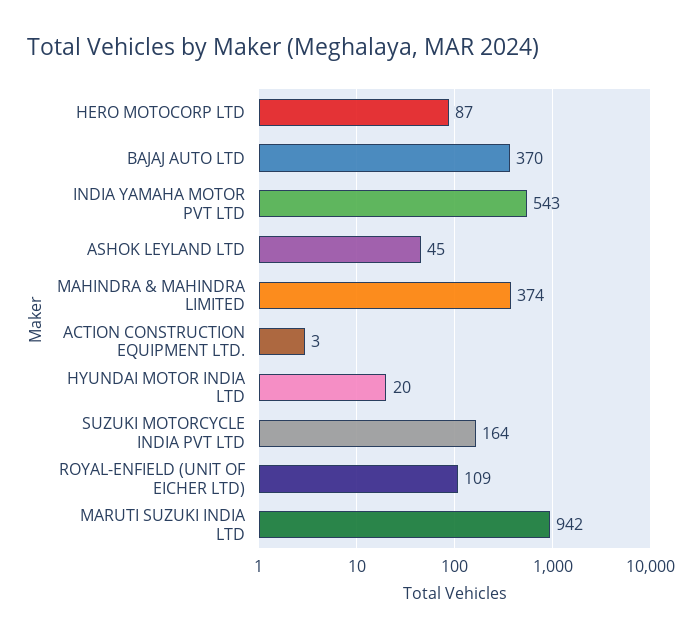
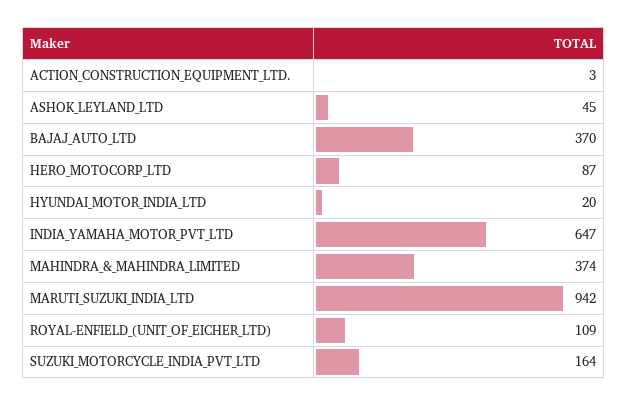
INDIA YAMAHA MOTOR PVT LTD: 543 -> 647

